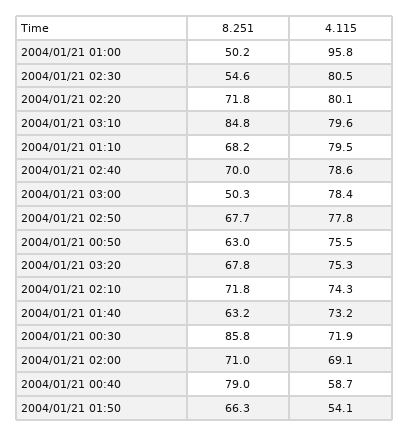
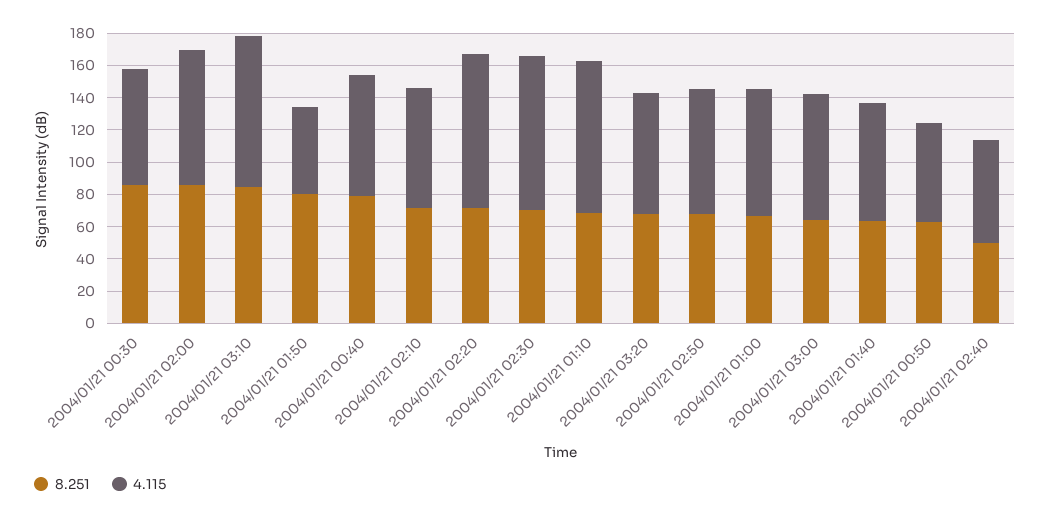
8.251, 2004/01/21 01:00: 50.2 -> 65
4.115, 2004/01/21 01:00: 95.8 -> 80
8.251, 2004/01/21 02:30: 54.6 -> 70
4.115, 2004/01/21 02:30: 80.5 -> 95
4.115, 2004/01/21 02:20: 80.1 -> 95
4.115, 2004/01/21 03:10: 79.6 -> 95
4.115, 2004/01/21 01:10: 79.5 -> 95
8.251, 2004/01/21 02:40: 70 -> 50
4.115, 2004/01/21 02:40: 78.6 -> 65
8.251, 2004/01/21 03:00: 50.3 -> 65
4.115, 2004/01/21 00:50: 75.5 -> 60
8.251, 2004/01/21 02:00: 71 -> 85
4.115, 2004/01/21 02:00: 69.1 -> 85
4.115, 2004/01/21 00:40: 58.7 -> 75
8.251, 2004/01/21 01:50: 66.3 -> 80

